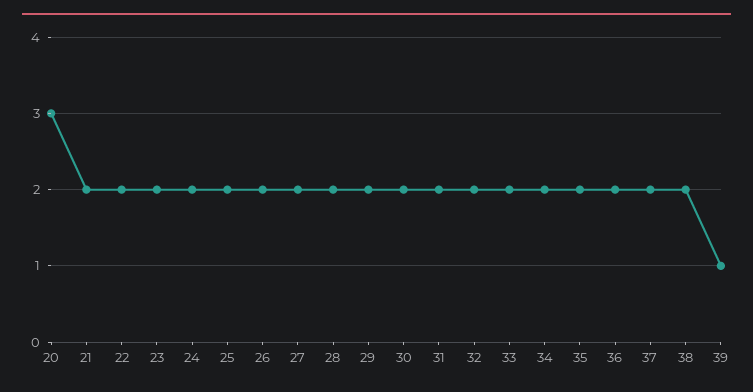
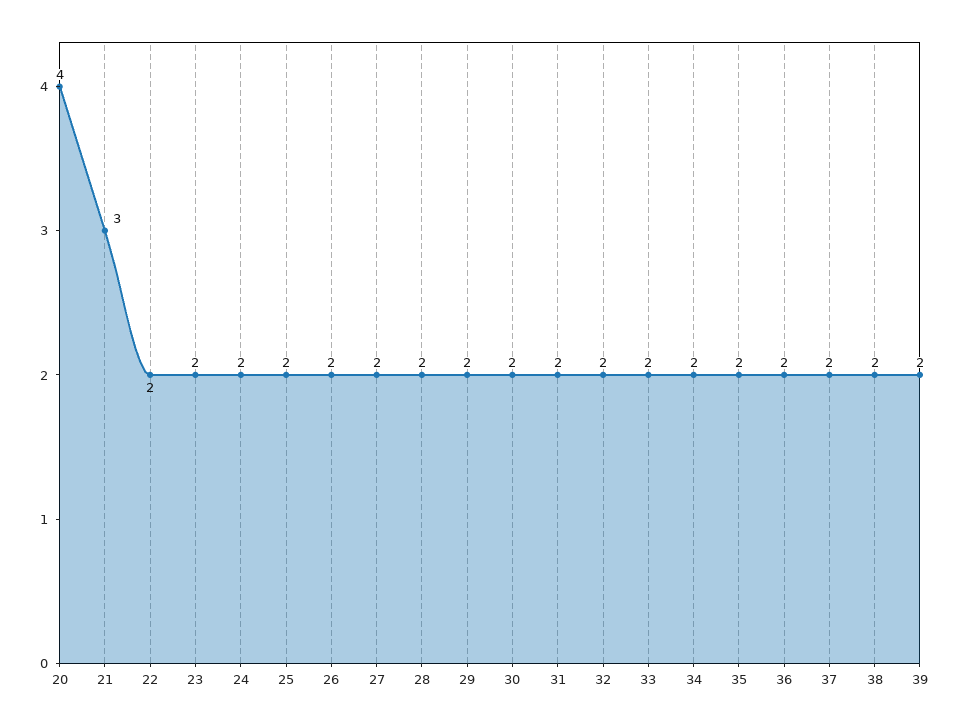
20: 3 -> 4
21: 2 -> 3
39: 1 -> 2

